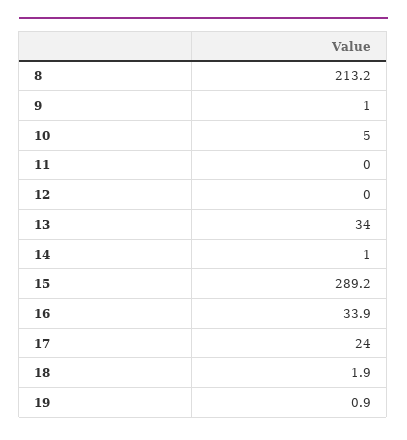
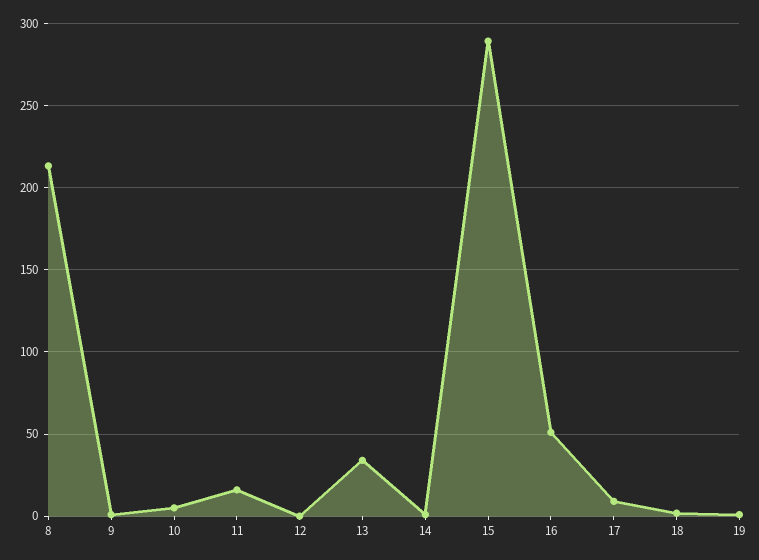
11: 0 -> 15
16: 33.9 -> 50
17: 24 -> 10

